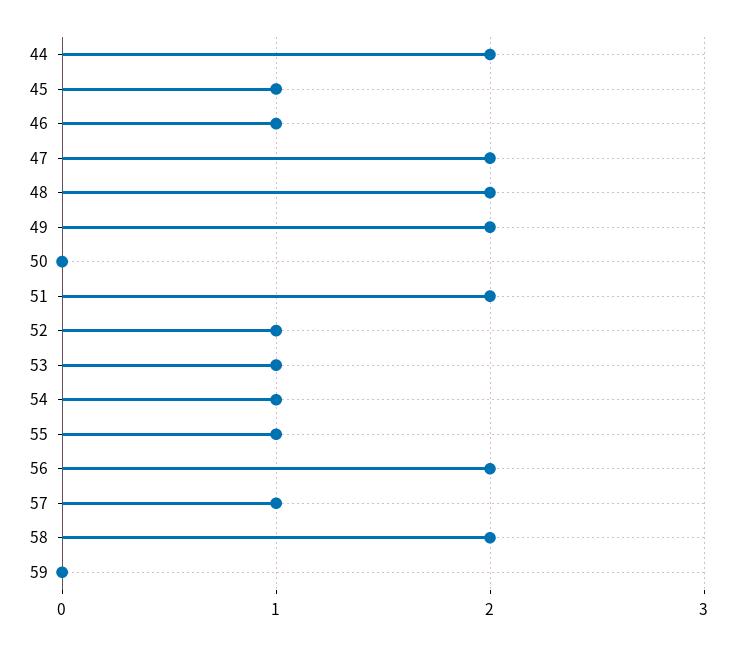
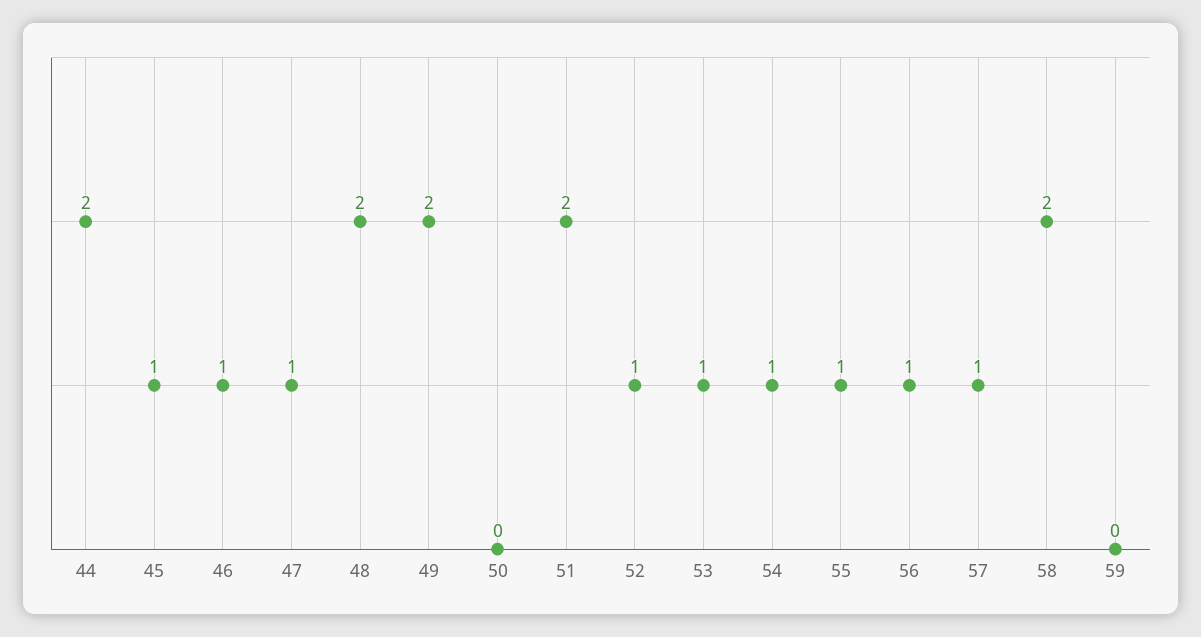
47: 2 -> 1
56: 2 -> 1

